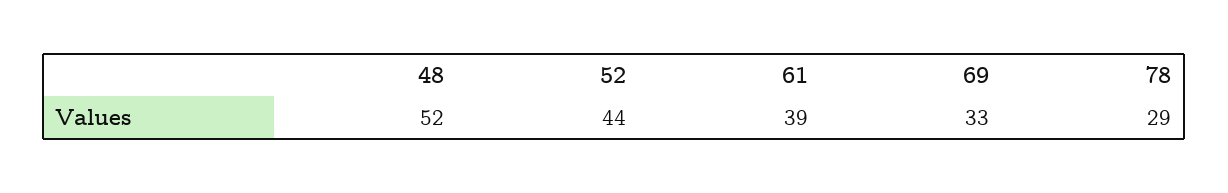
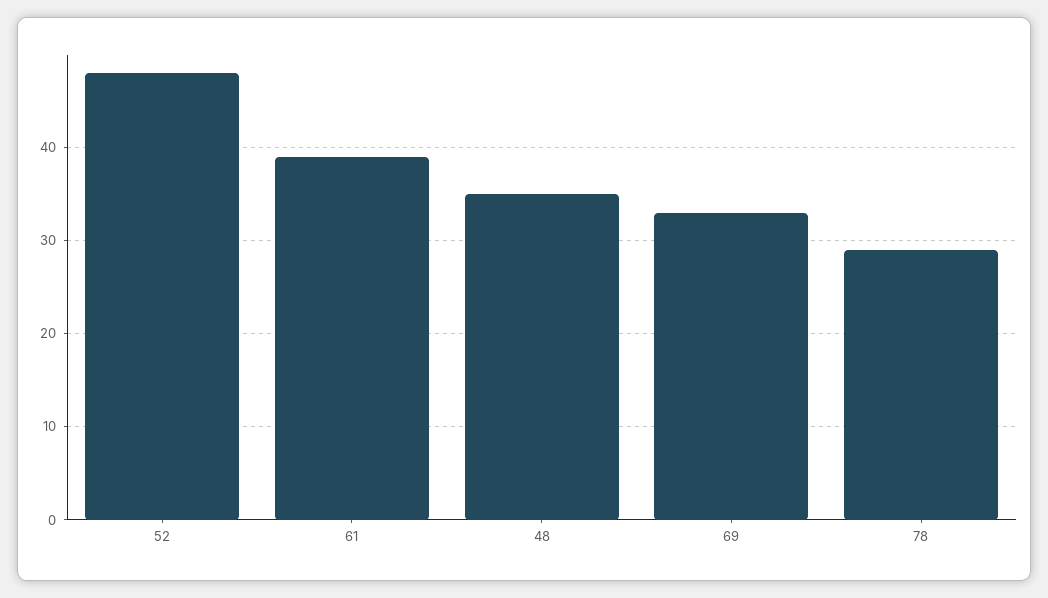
48: 52 -> 35
52: 44 -> 48

